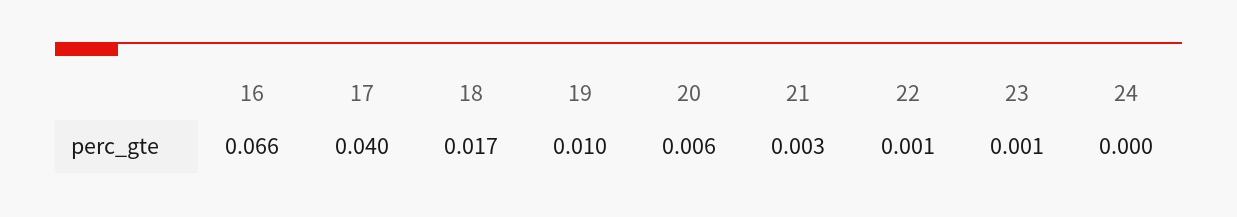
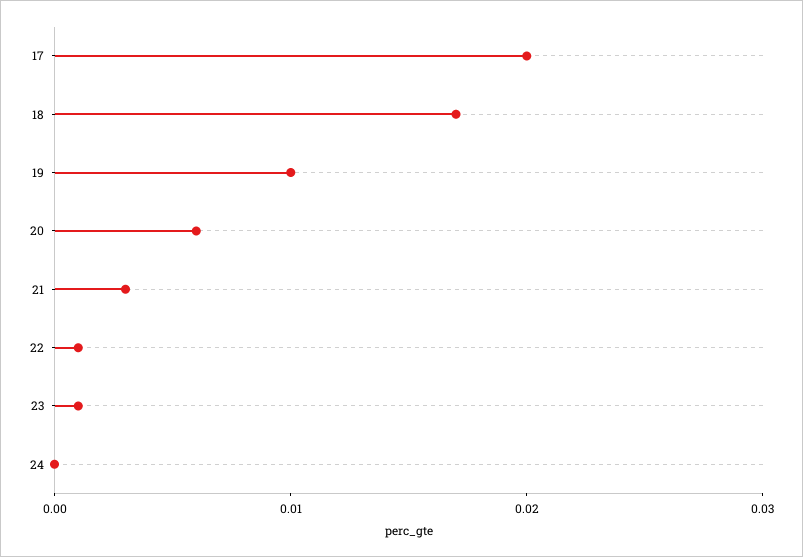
16: 0.066 -> none
17: 0.04 -> 0.02

